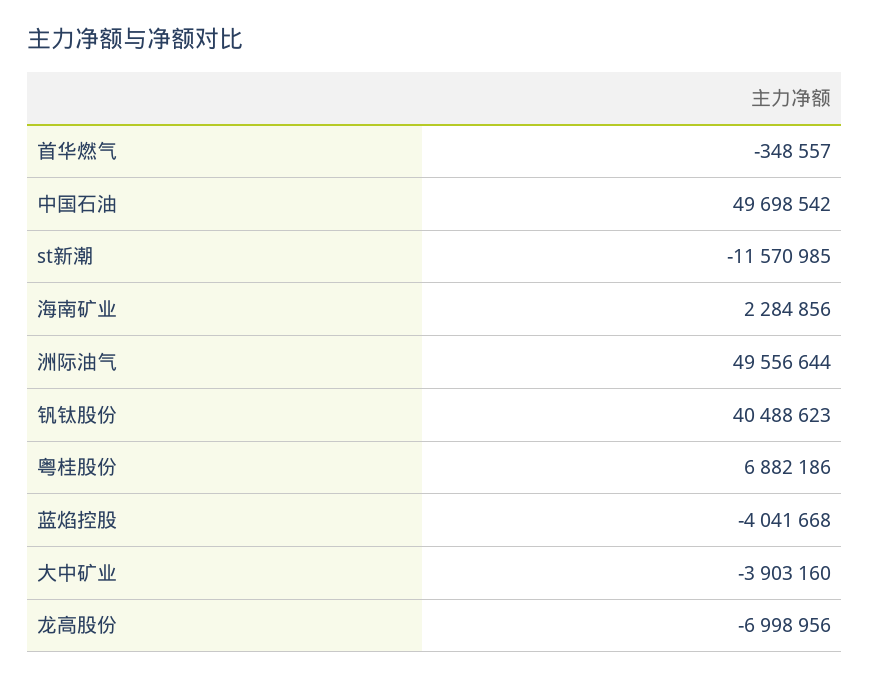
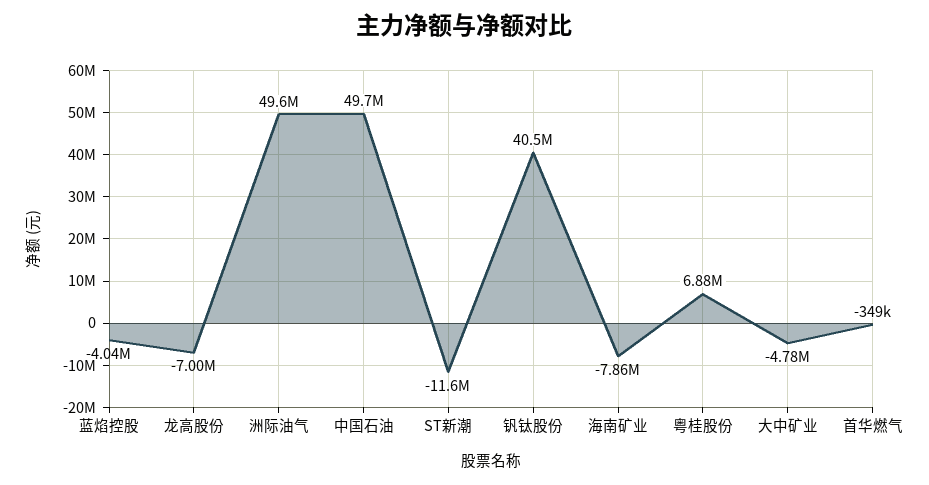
海南矿业: 2284856 -> -7860000
大中矿业: -3903160 -> -4780000

